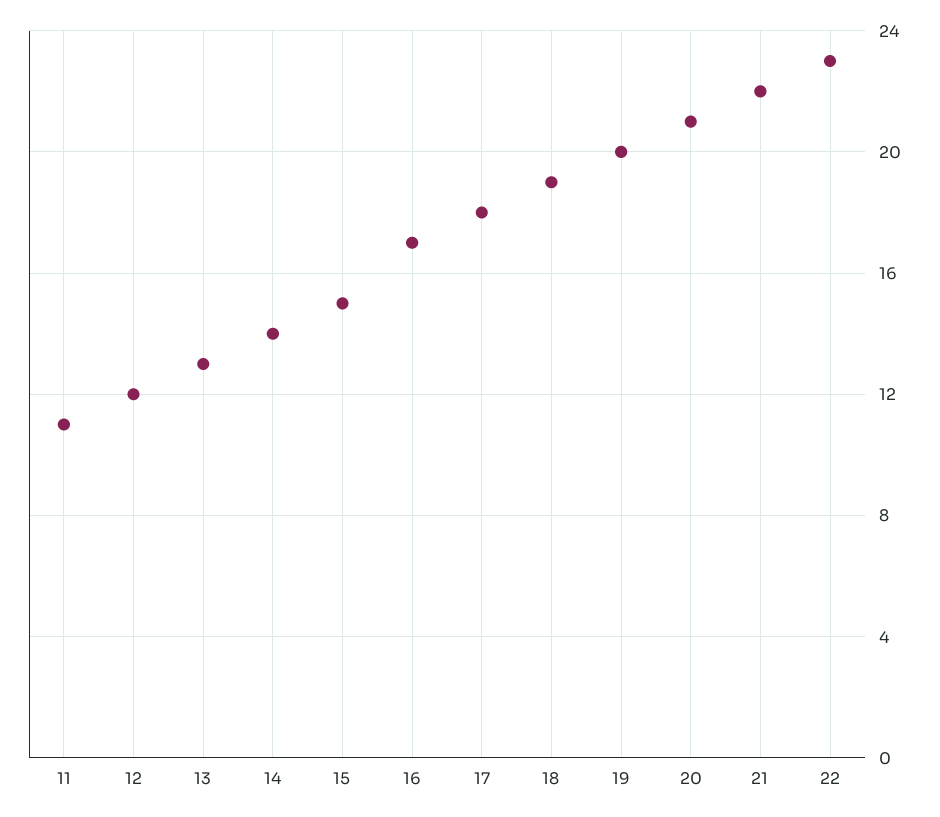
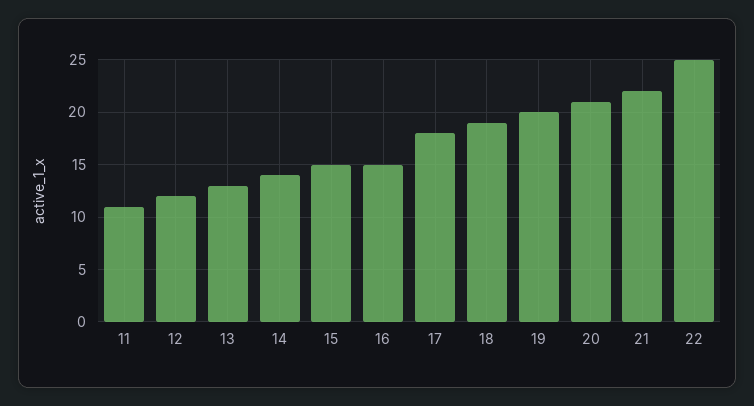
16: 17 -> 15
22: 23 -> 25

